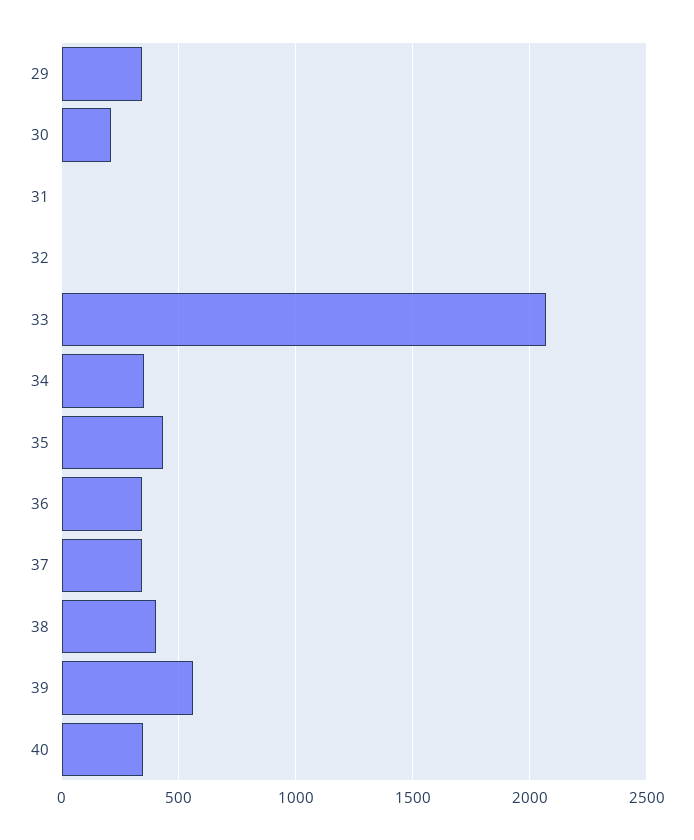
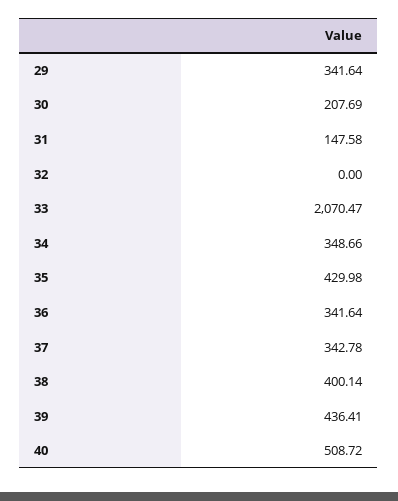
31: 0 -> 147.58
39: 550 -> 436.41
40: 350 -> 508.72

